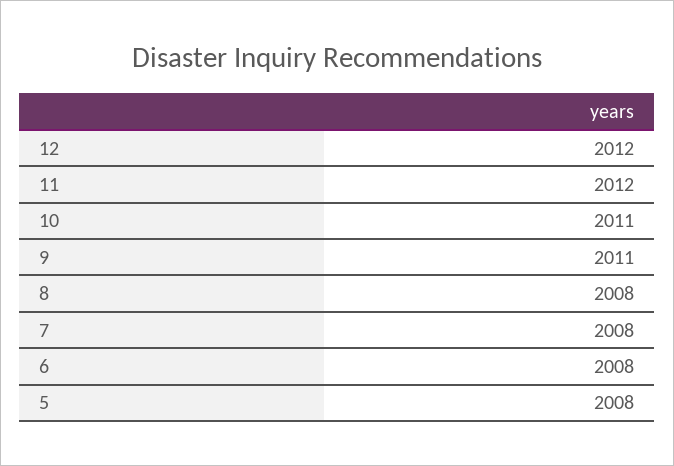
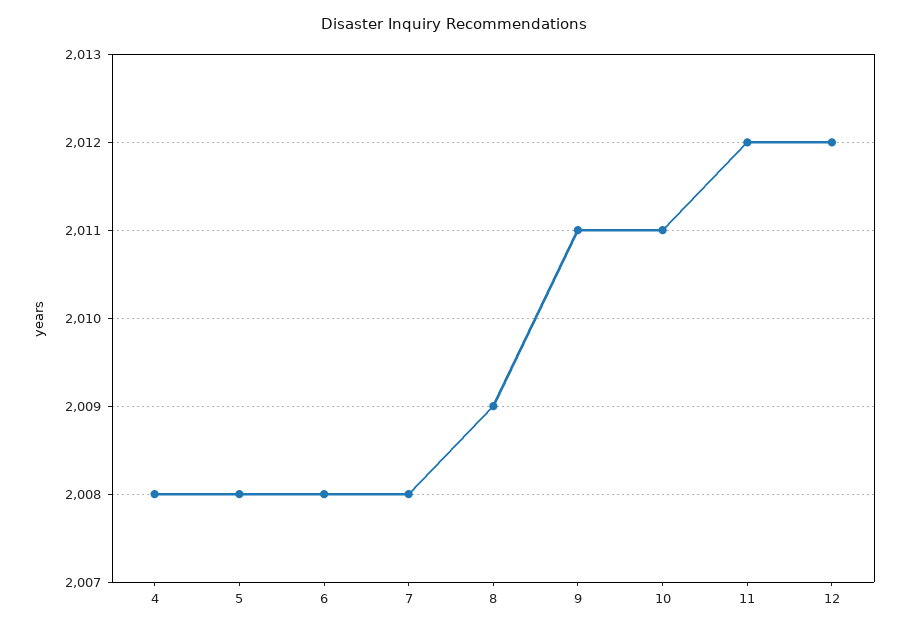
8: 2008 -> 2009
4: none -> 2008

